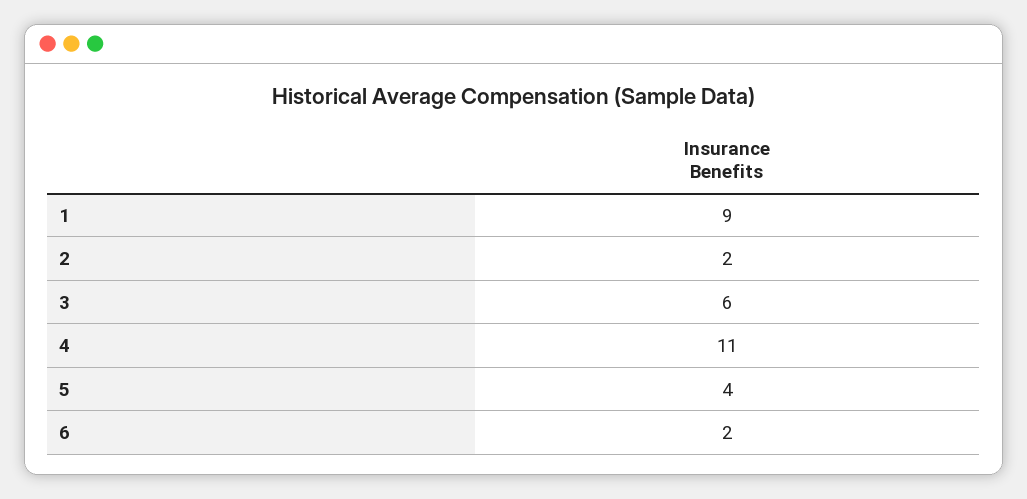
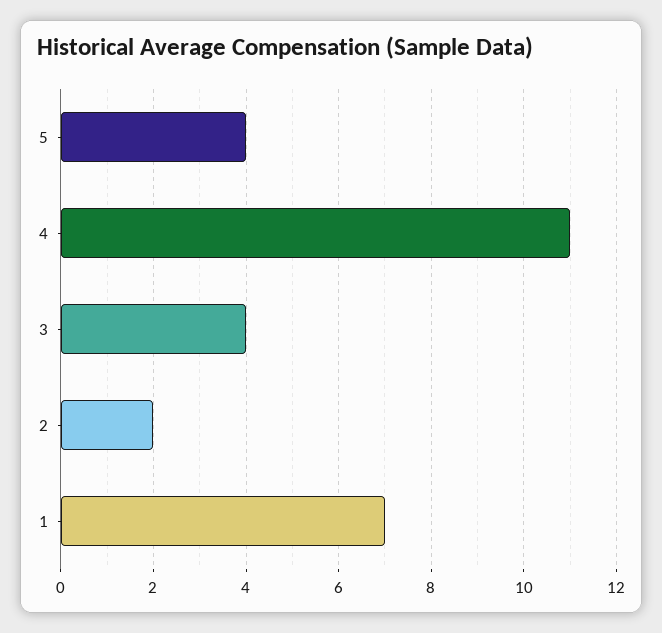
1: 9 -> 7
3: 6 -> 4
6: 2 -> none

